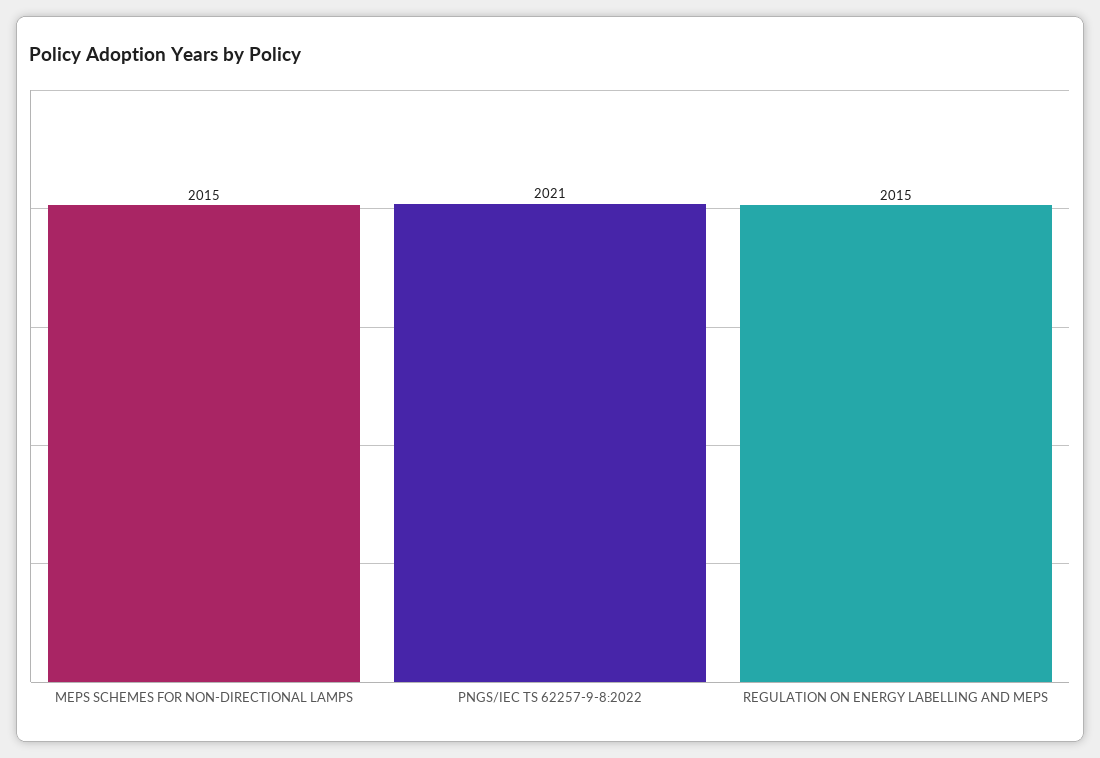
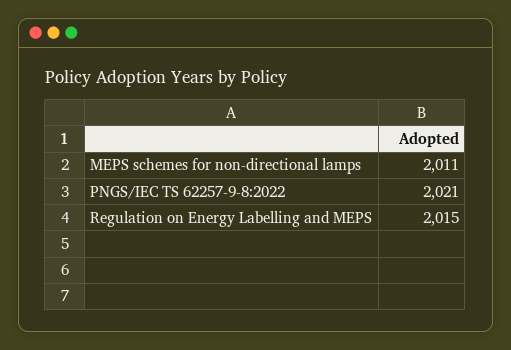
MEPS SCHEMES FOR NON-DIRECTIONAL LAMPS: 2015 -> 2011

